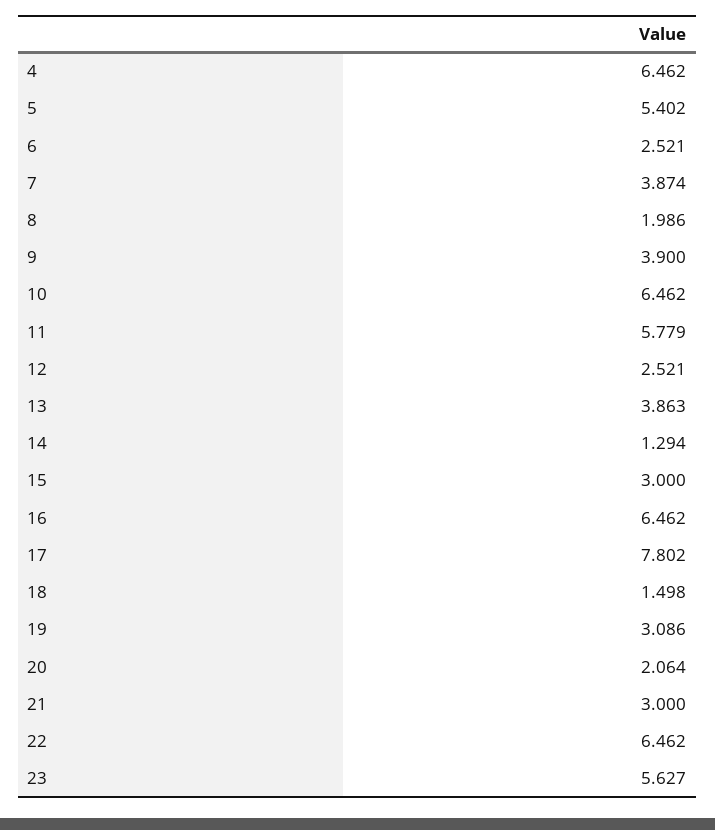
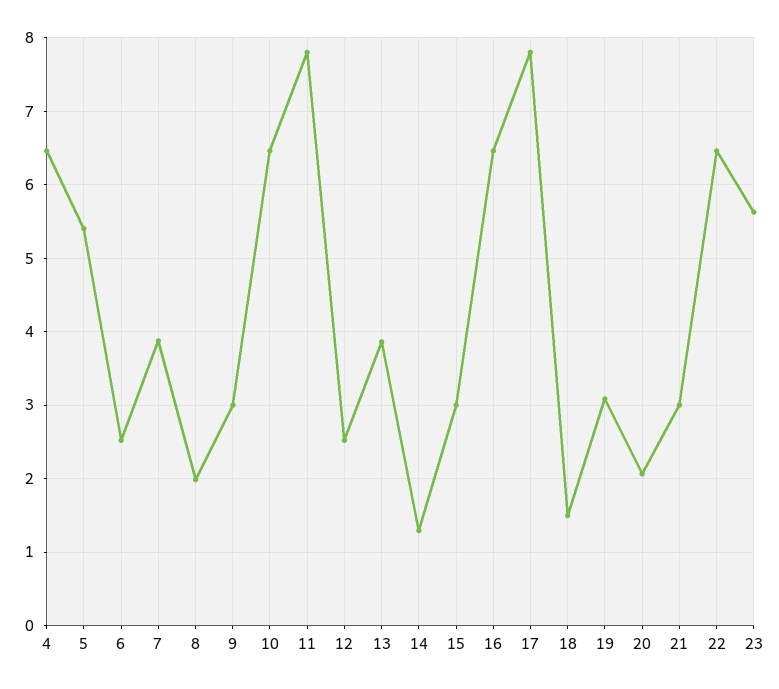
9: 3.9 -> 3
11: 5.779 -> 7.8

